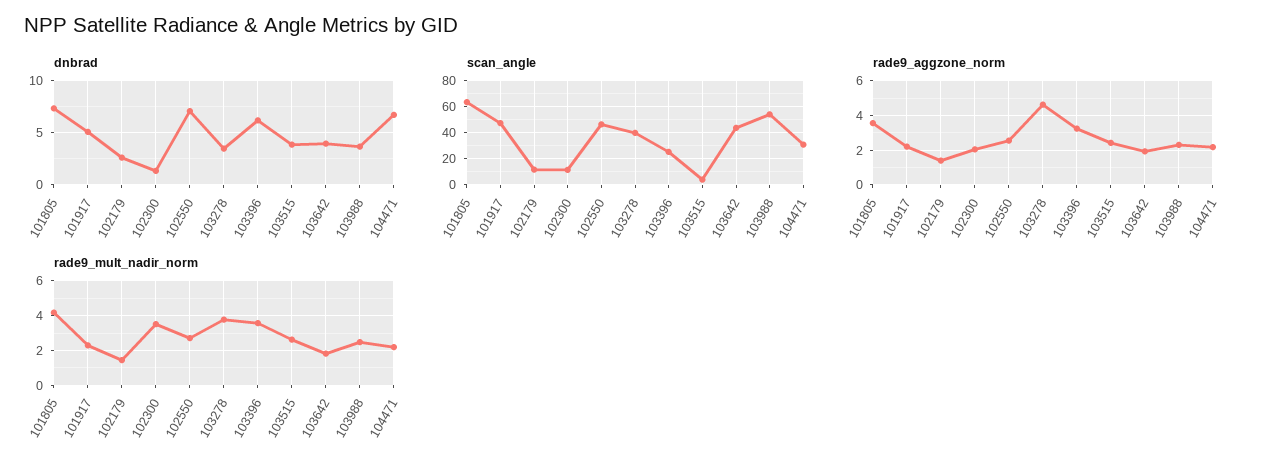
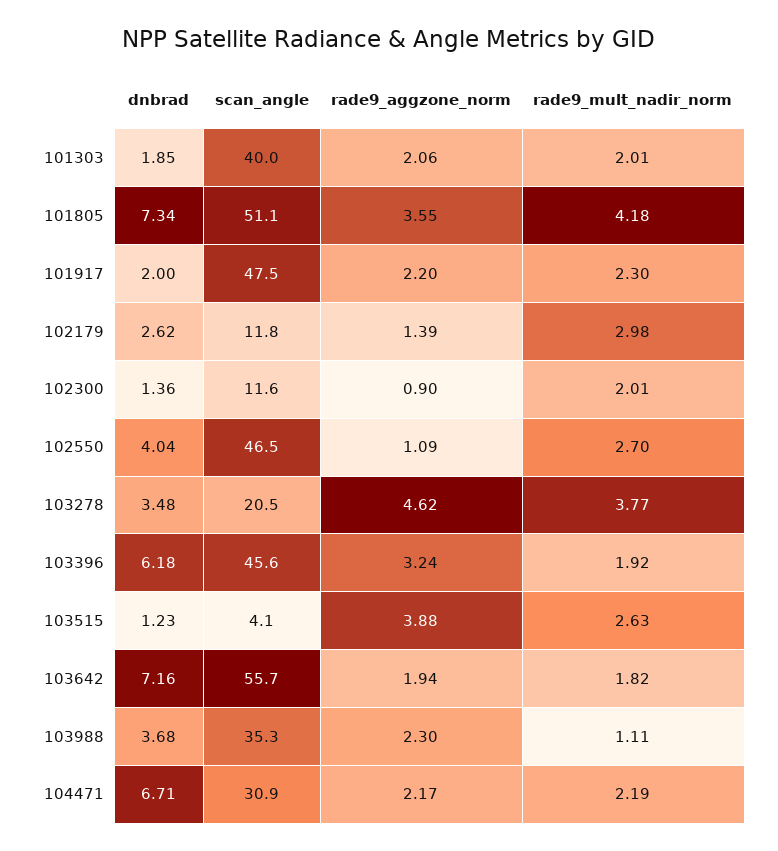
dnbrad, 101917: 5 -> 2
dnbrad, 102550: 7 -> 4.04
dnbrad, 103515: 4 -> 1.23
dnbrad, 103642: 4 -> 7.16
scan_angle, 101805: 65 -> 51.1
scan_angle, 103278: 40 -> 20.5
scan_angle, 103396: 25 -> 45.6
scan_angle, 103642: 45 -> 55.7
scan_angle, 103988: 55 -> 35.3
rade9_aggzone_norm, 102300: 2 -> 0.9
rade9_aggzone_norm, 102550: 2.5 -> 1.09
rade9_aggzone_norm, 103515: 2.5 -> 3.88
rade9_mult_nadir_norm, 102179: 1.5 -> 2.98
rade9_mult_nadir_norm, 102300: 3.5 -> 2.01
rade9_mult_nadir_norm, 103396: 3.5 -> 1.92
rade9_mult_nadir_norm, 103988: 2.5 -> 1.11
dnbrad, 101303: none -> 1.85
scan_angle, 101303: none -> 40
rade9_aggzone_norm, 101303: none -> 2.06
rade9_mult_nadir_norm, 101303: none -> 2.01

